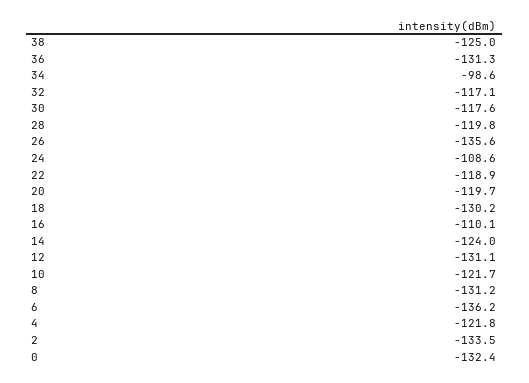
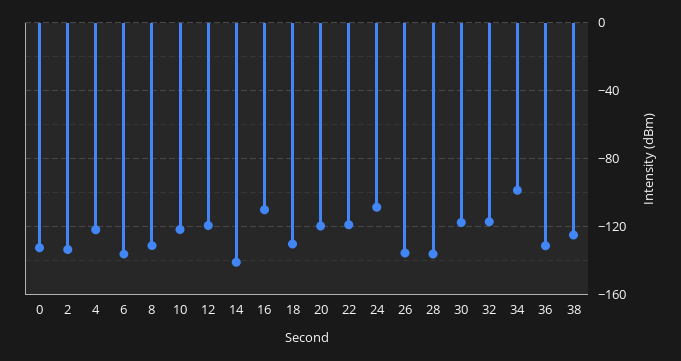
28: -119.8 -> -135
14: -124 -> -140
12: -131.1 -> -120

